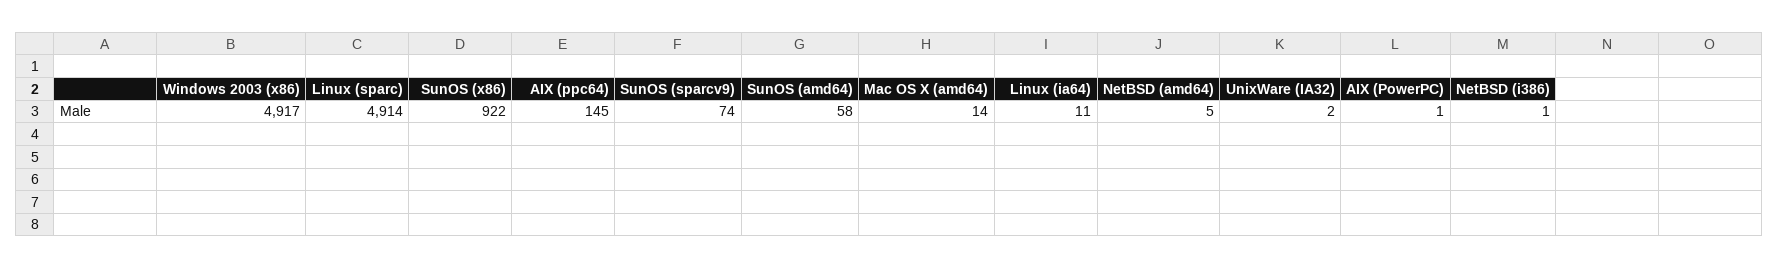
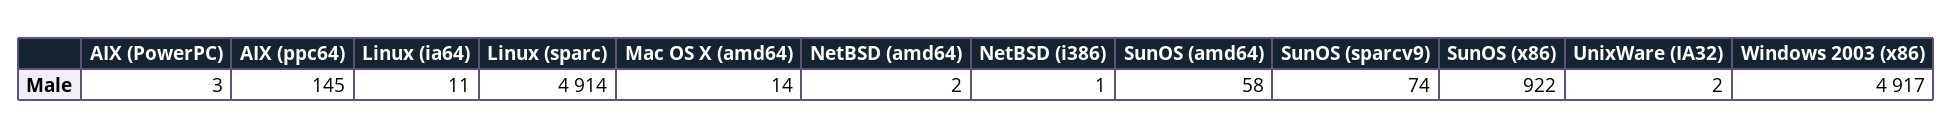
NetBSD (amd64): 5 -> 2
AIX (PowerPC): 1 -> 3

